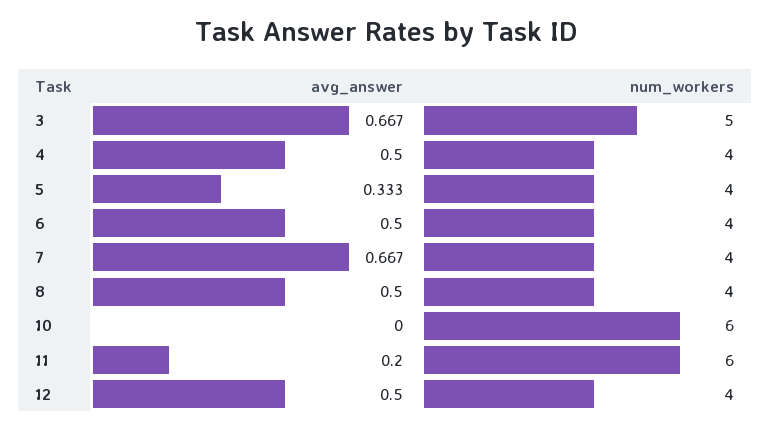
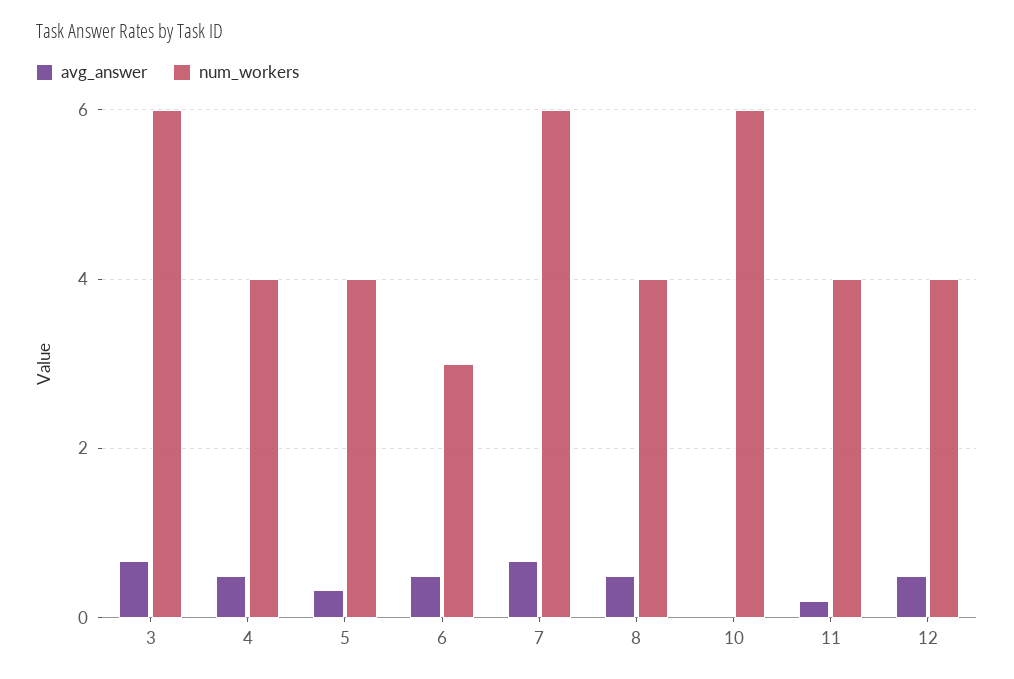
num_workers, 3: 5 -> 6
num_workers, 6: 4 -> 3
num_workers, 7: 4 -> 6
num_workers, 11: 6 -> 4

